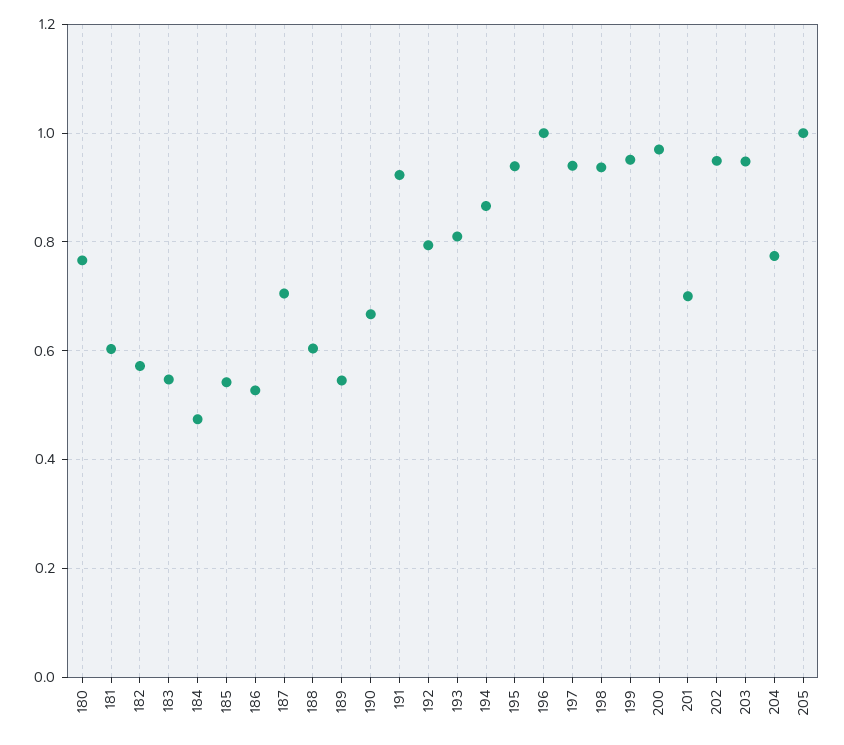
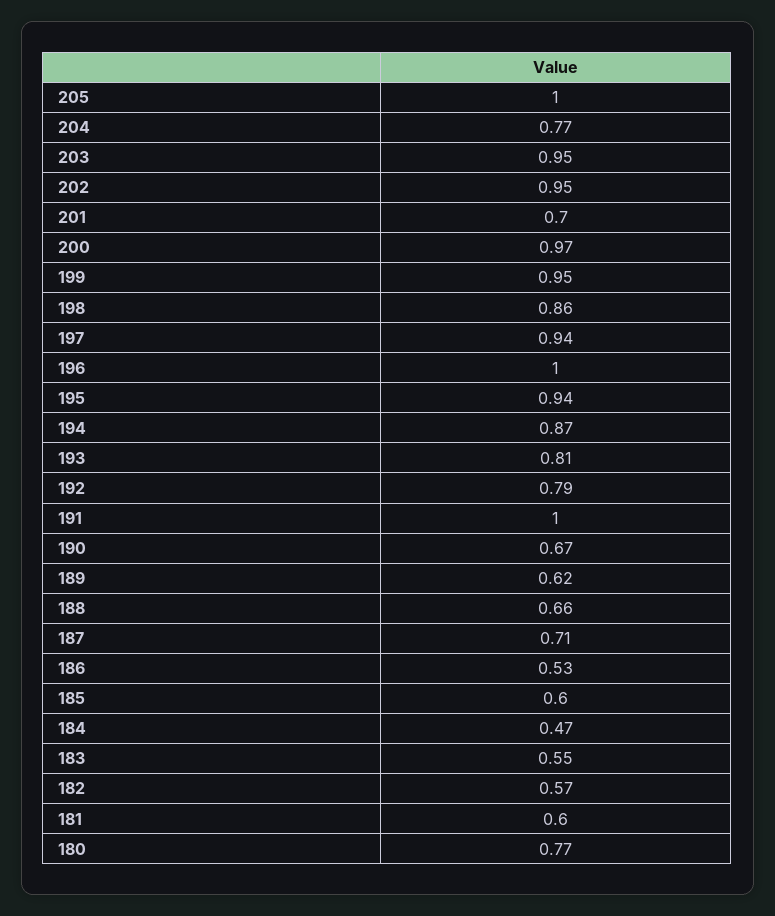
185: 0.54 -> 0.6
188: 0.6 -> 0.66
189: 0.54 -> 0.62
191: 0.92 -> 1
198: 0.94 -> 0.86

